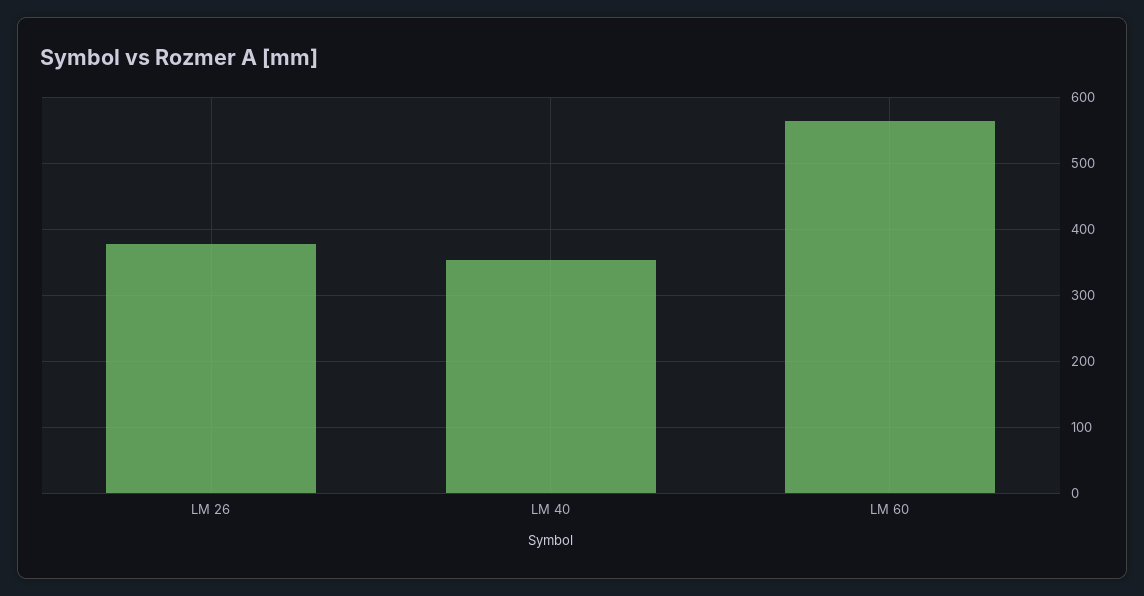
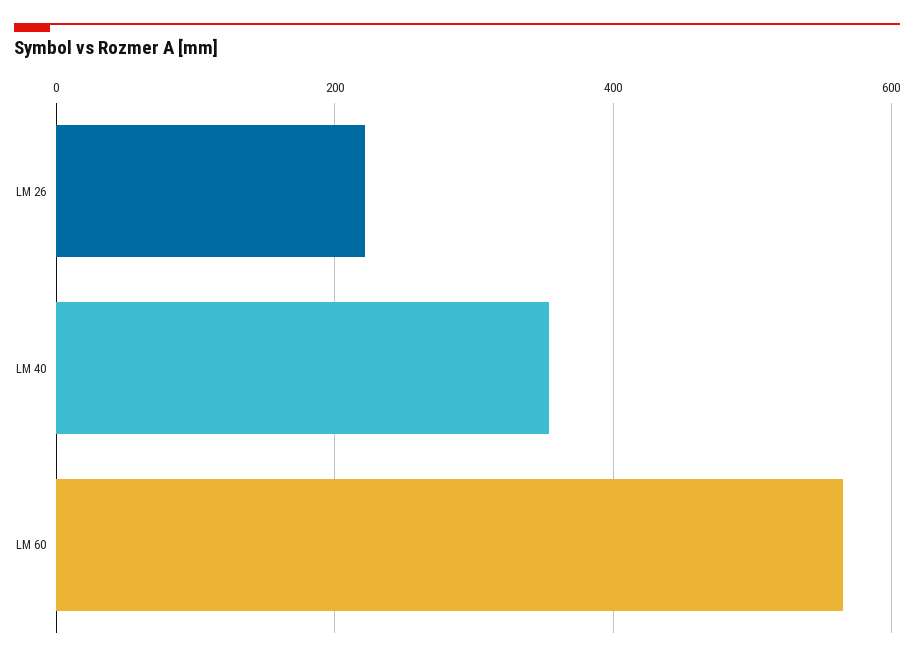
LM 26: 380 -> 220

